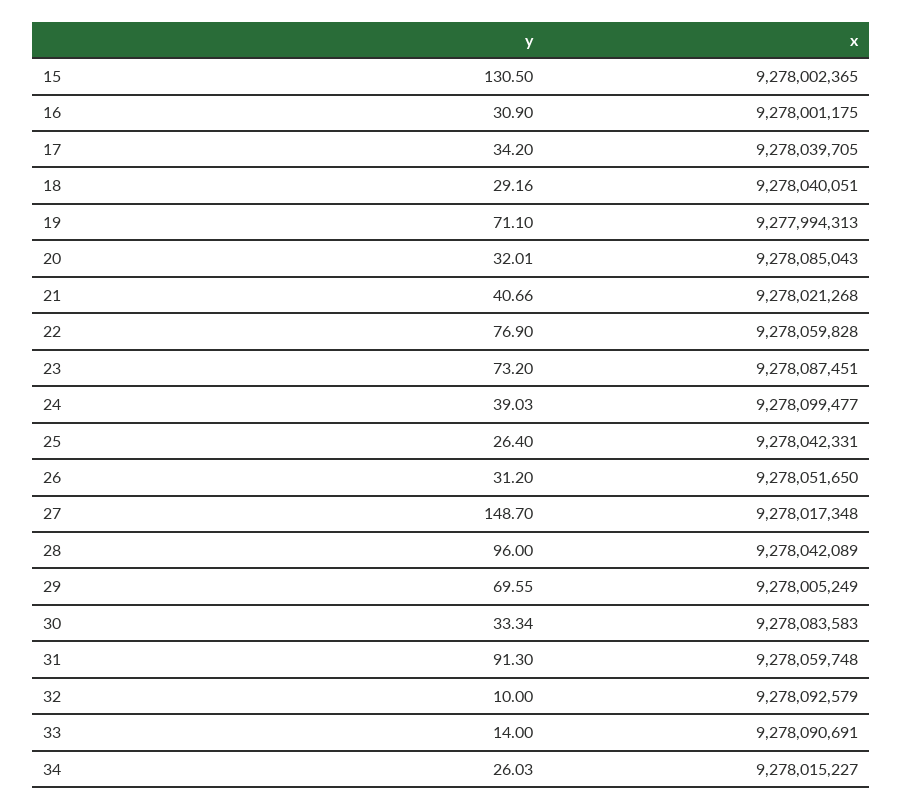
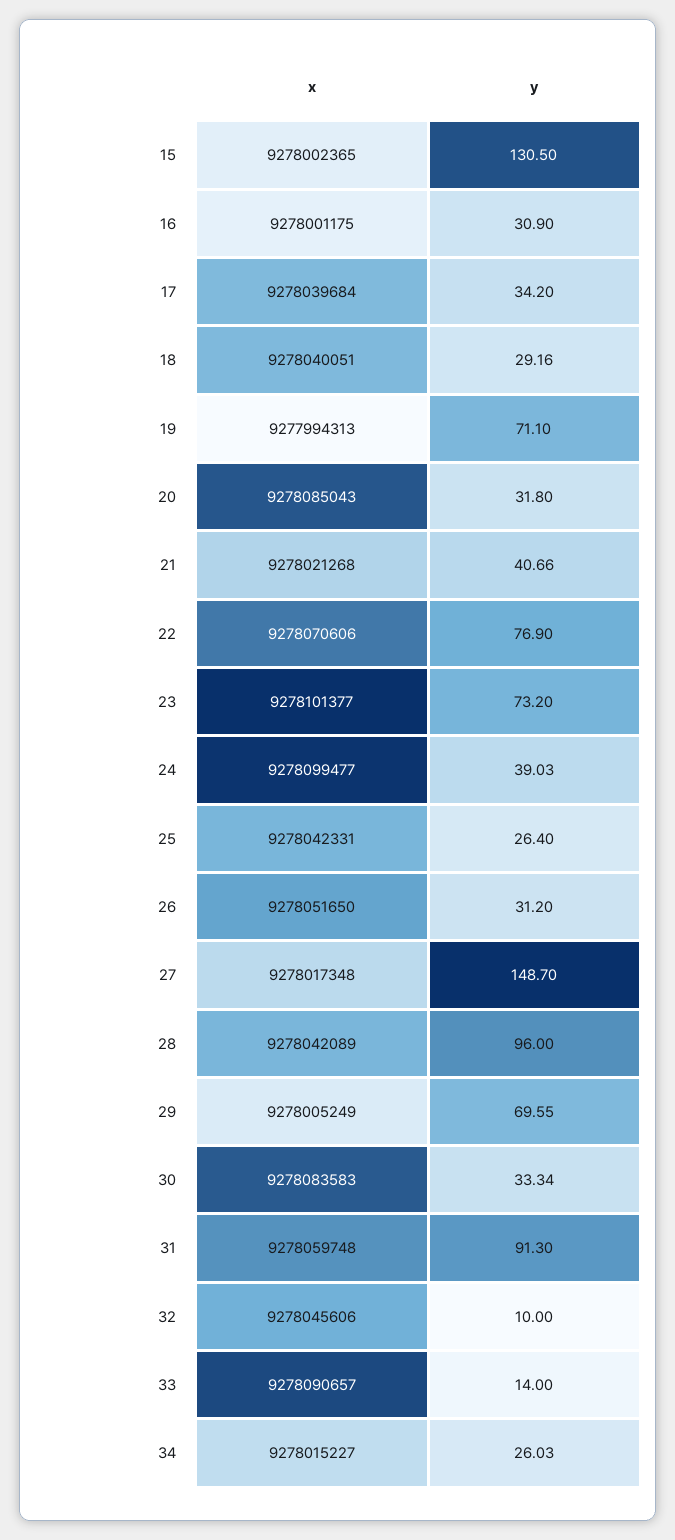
x, 17: 9278039705 -> 9278039684
y, 20: 32.01 -> 31.8
x, 22: 9278059828 -> 9278070606
x, 23: 9278087451 -> 9278101377
x, 32: 9278092579 -> 9278045606
x, 33: 9278090691 -> 9278090657

